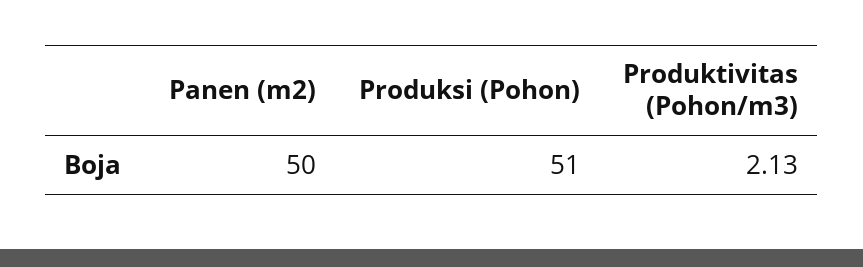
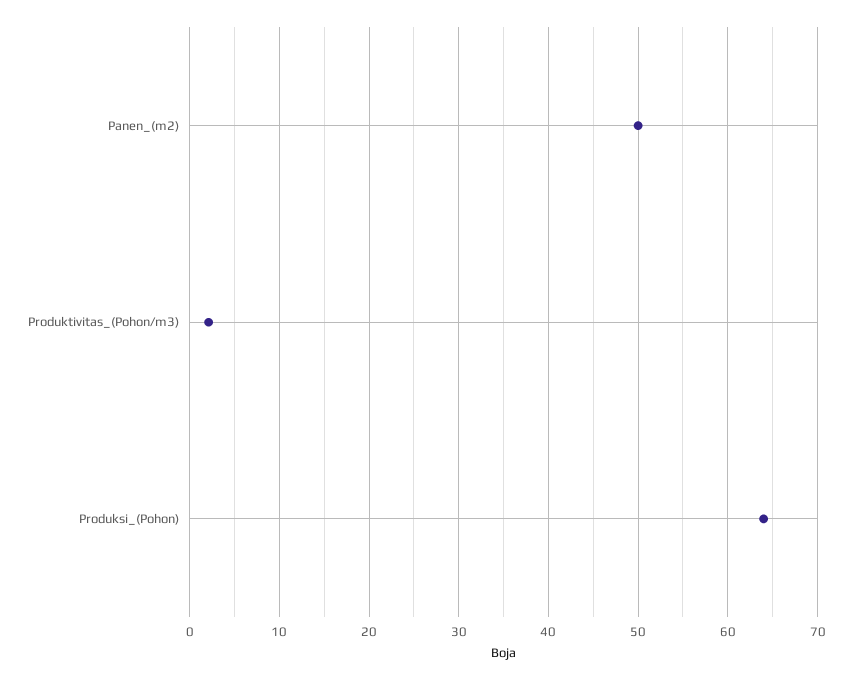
Produksi (Pohon): 51 -> 64

